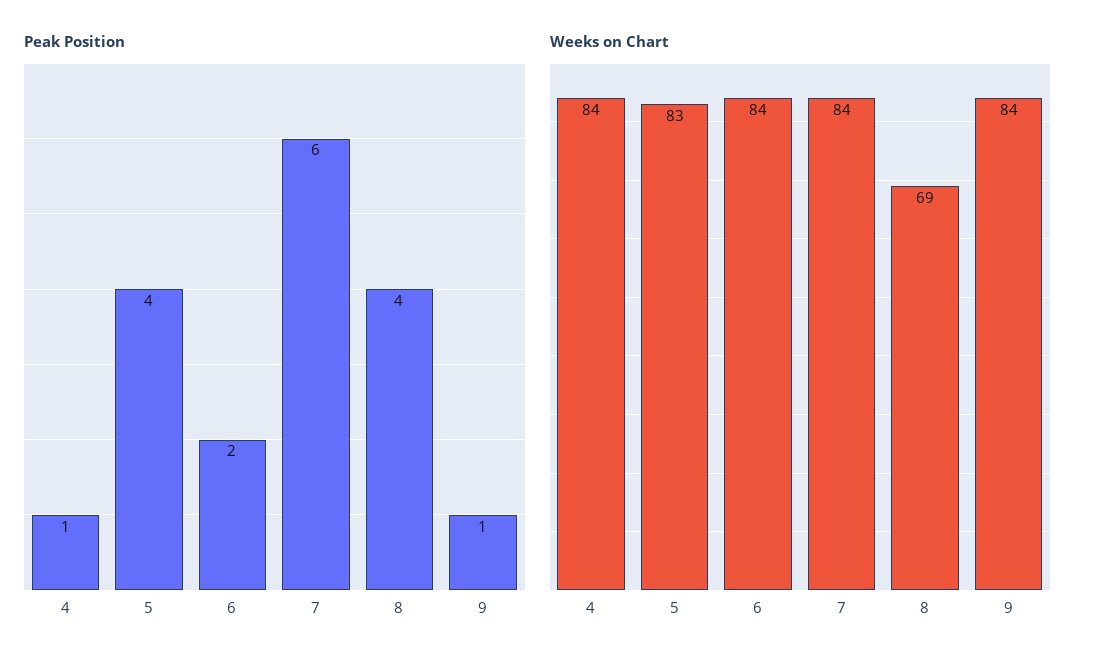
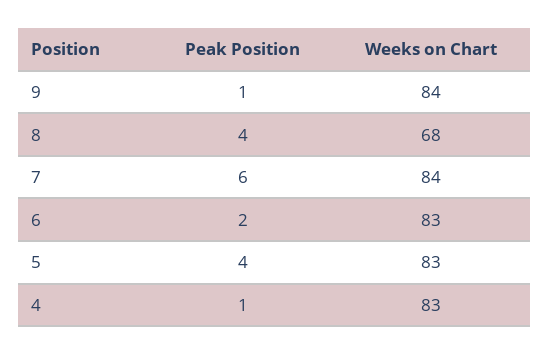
Weeks on Chart, 4: 84 -> 83
Weeks on Chart, 6: 84 -> 83
Weeks on Chart, 8: 69 -> 68

